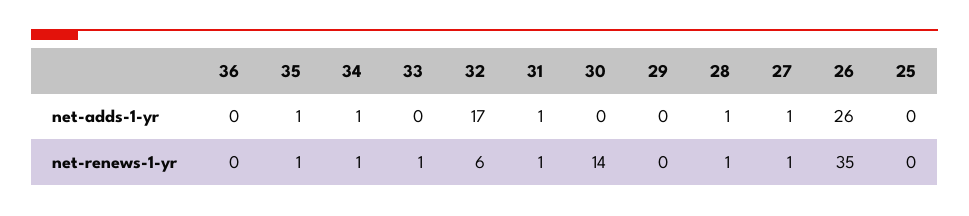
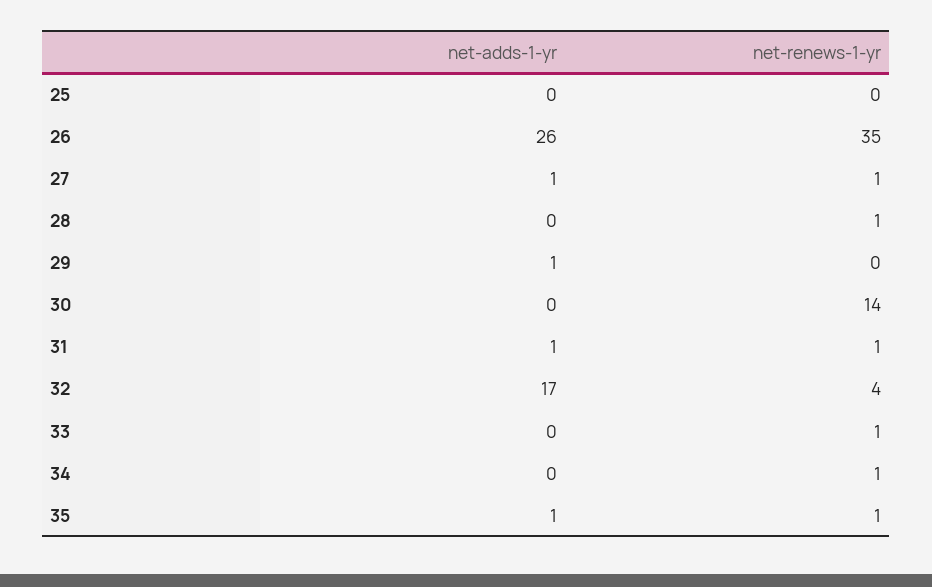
36, net-adds-1-yr: 0 -> none
34, net-adds-1-yr: 1 -> 0
29, net-adds-1-yr: 0 -> 1
28, net-adds-1-yr: 1 -> 0
36, net-renews-1-yr: 0 -> none
32, net-renews-1-yr: 6 -> 4

